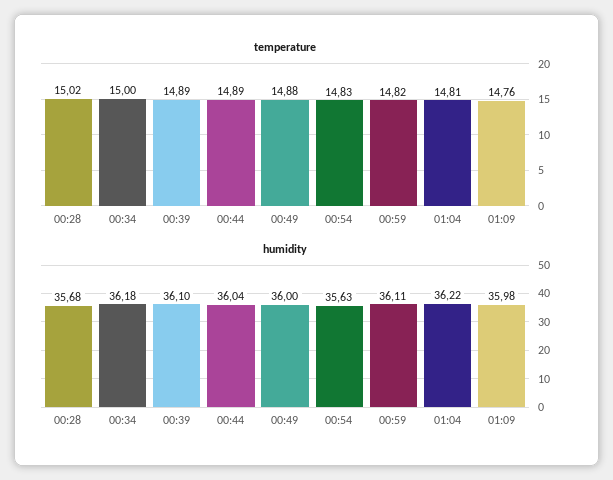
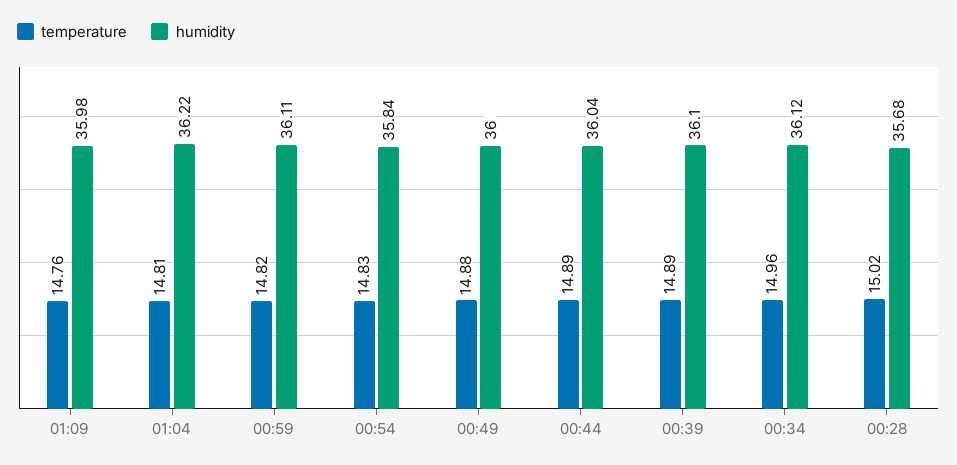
temperature, 00:34: 15 -> 14.96
humidity, 00:34: 36.18 -> 36.12
humidity, 00:54: 35.63 -> 35.84

